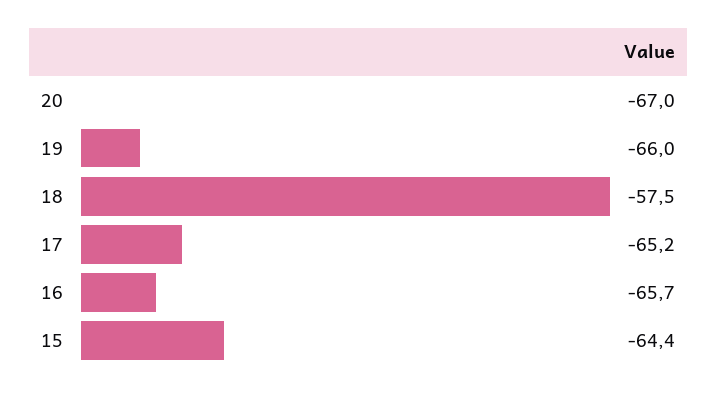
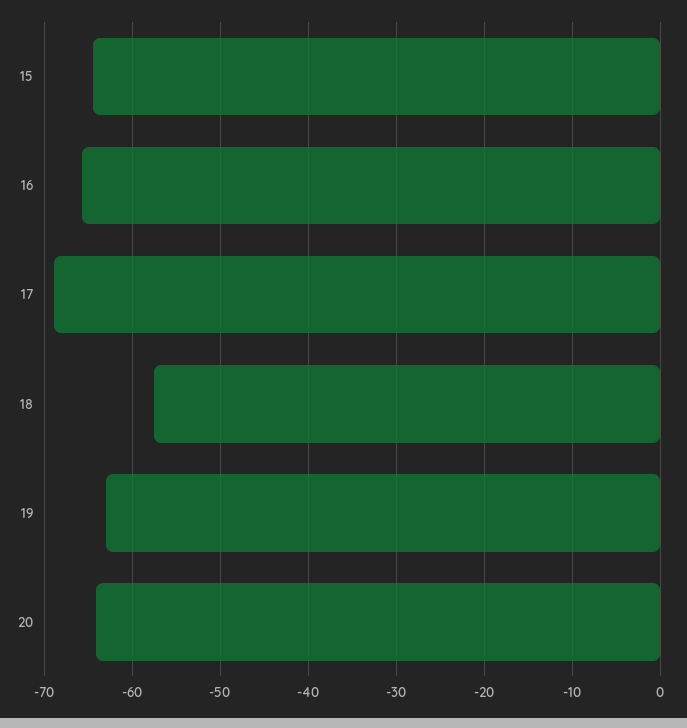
20: -67 -> -64
19: -66 -> -63
17: -65.2 -> -69

